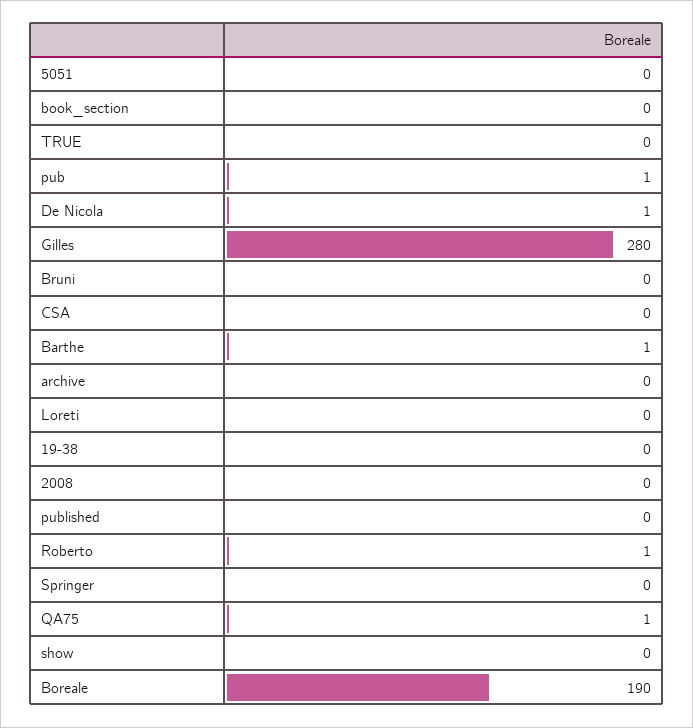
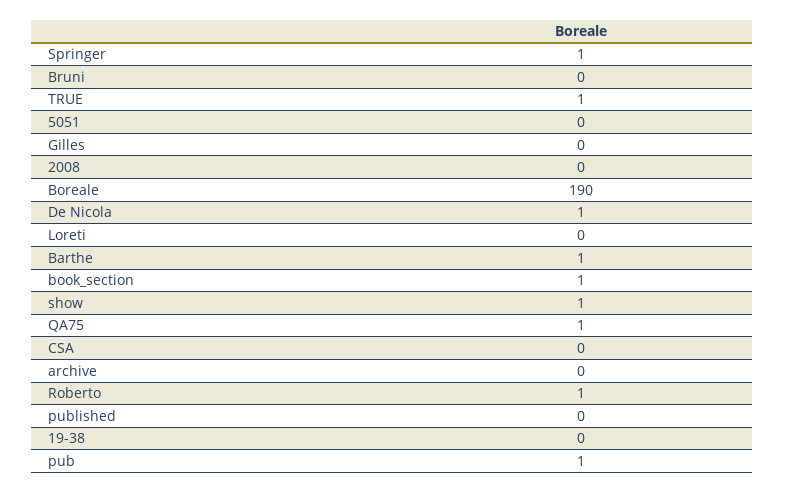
book_section: 0 -> 1
TRUE: 0 -> 1
Gilles: 280 -> 0
Springer: 0 -> 1
show: 0 -> 1

